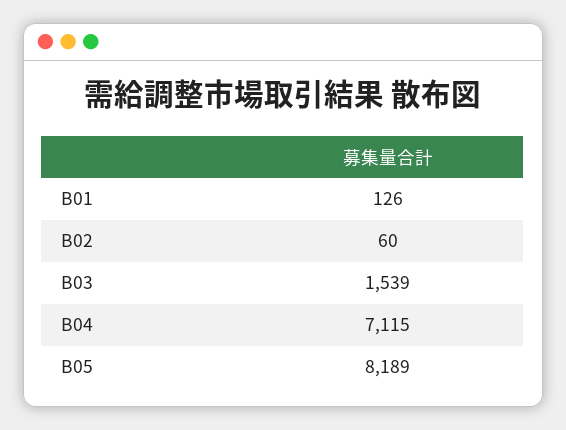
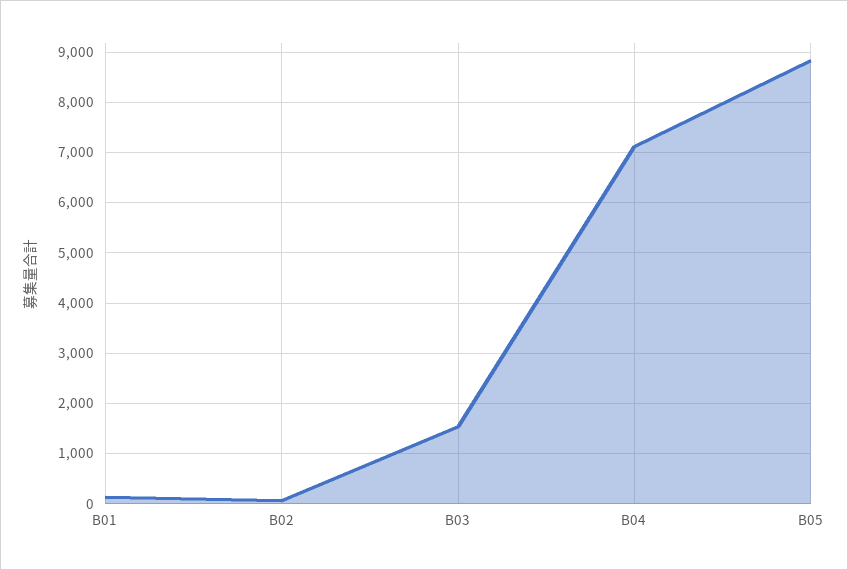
B05: 8189 -> 8800

